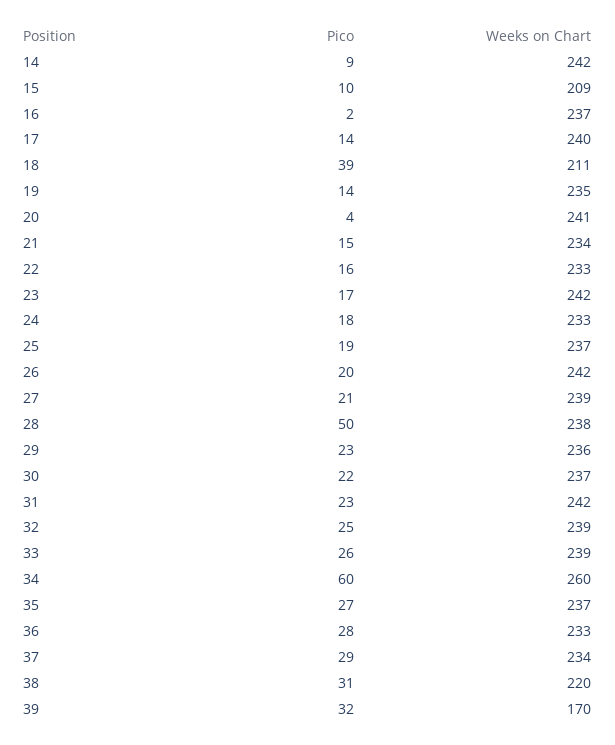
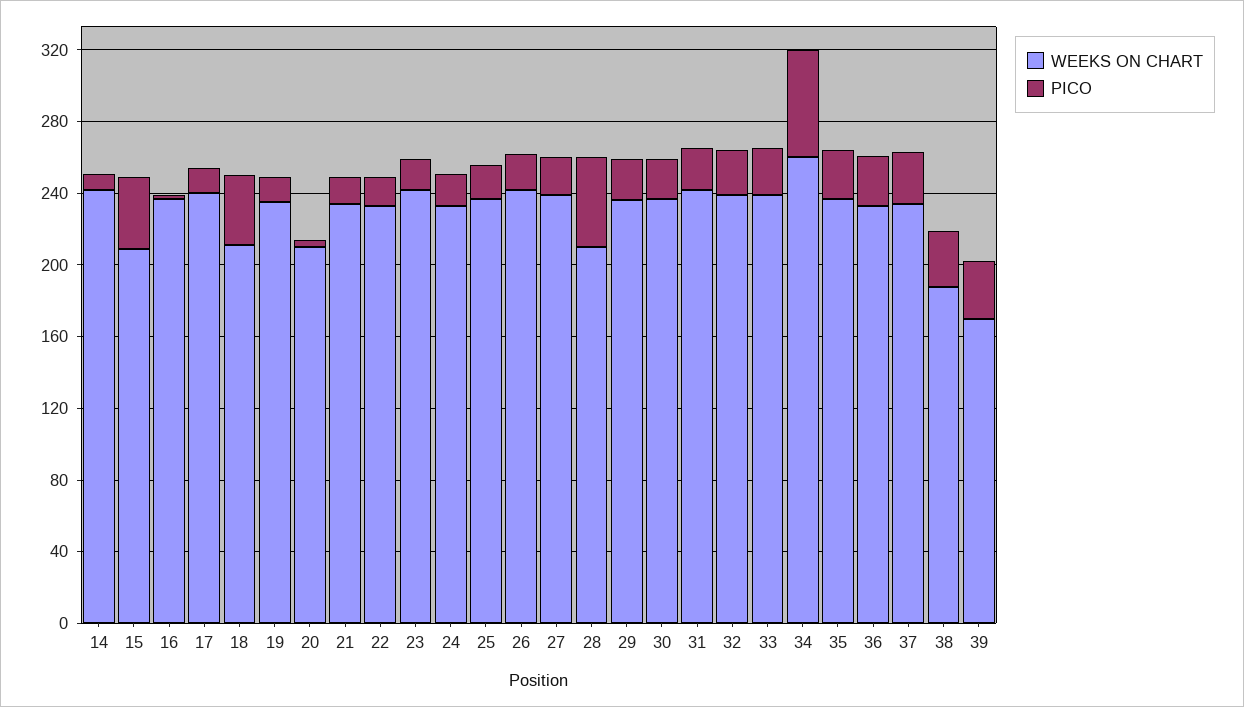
Pico, 15: 10 -> 40
Weeks on Chart, 20: 241 -> 210
Weeks on Chart, 28: 238 -> 210
Weeks on Chart, 38: 220 -> 190

